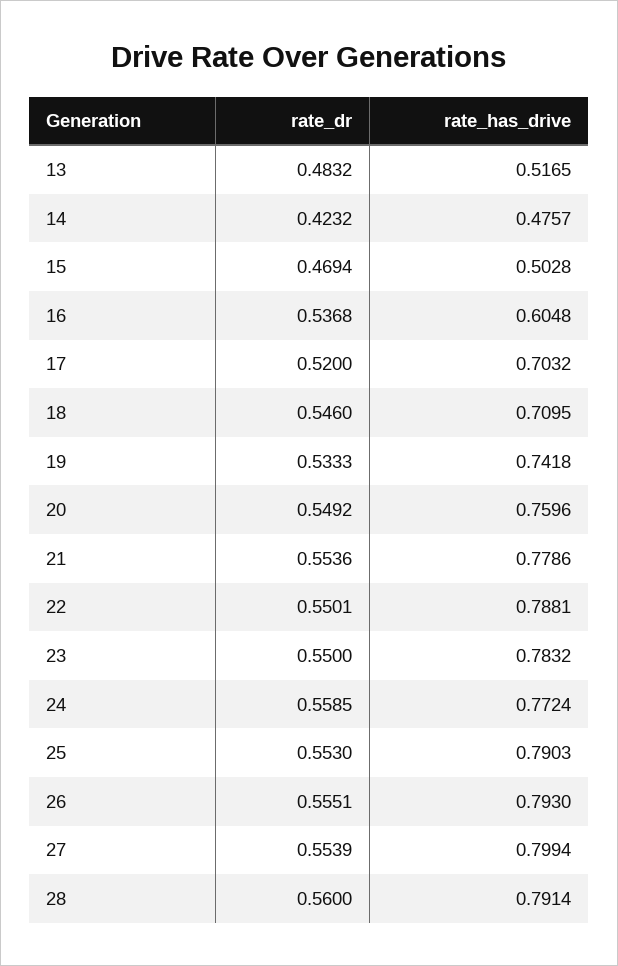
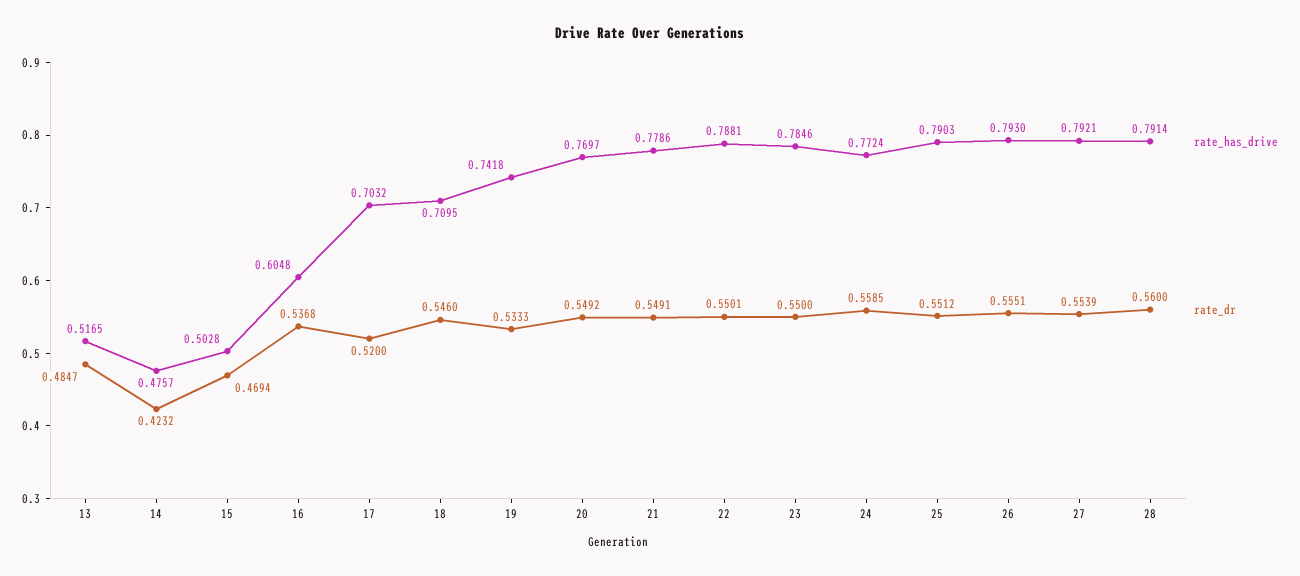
rate_dr, 13: 0.4832 -> 0.4847
rate_has_drive, 20: 0.7596 -> 0.7697
rate_dr, 21: 0.5536 -> 0.5491
rate_has_drive, 23: 0.7832 -> 0.7846
rate_dr, 25: 0.553 -> 0.5512
rate_has_drive, 27: 0.7994 -> 0.7921

